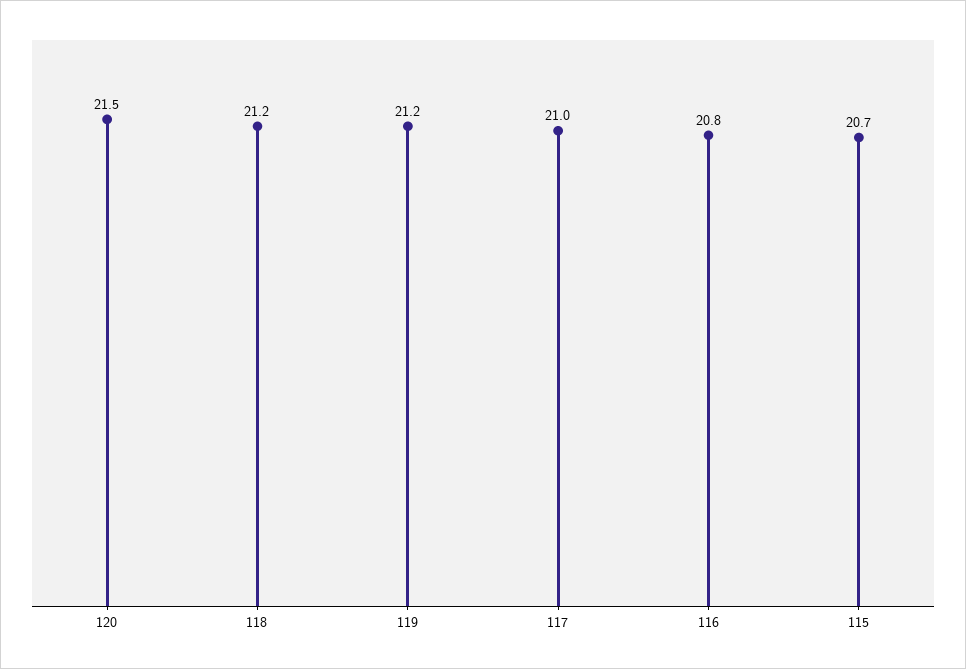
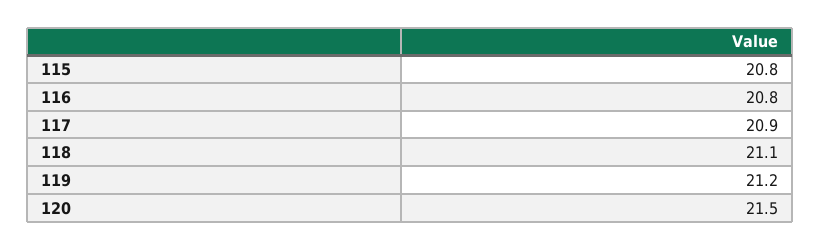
118: 21.2 -> 21.1
117: 21 -> 20.9
115: 20.7 -> 20.8

